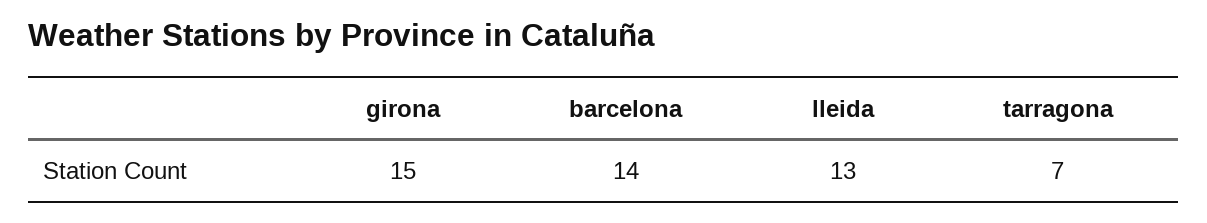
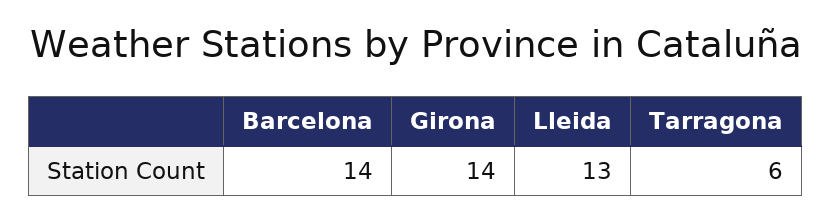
girona: 15 -> 14
tarragona: 7 -> 6

